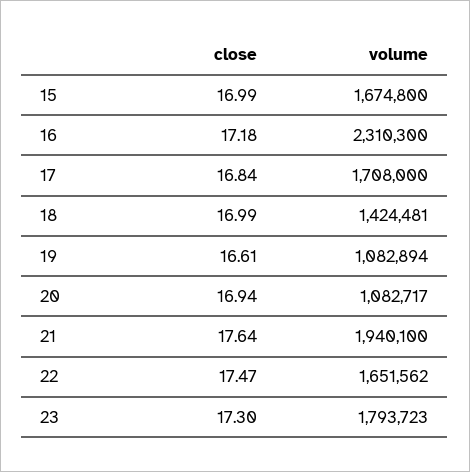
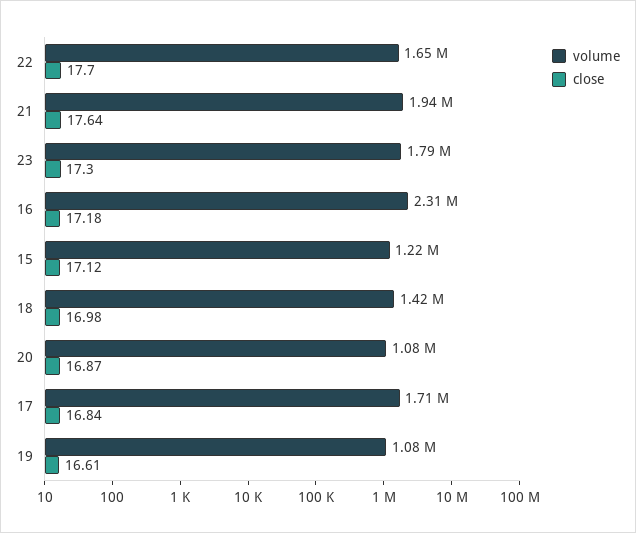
close, 15: 16.99 -> 17.12
volume, 15: 1674800 -> 1220000
close, 18: 16.99 -> 16.98
close, 20: 16.94 -> 16.87
close, 22: 17.47 -> 17.7

